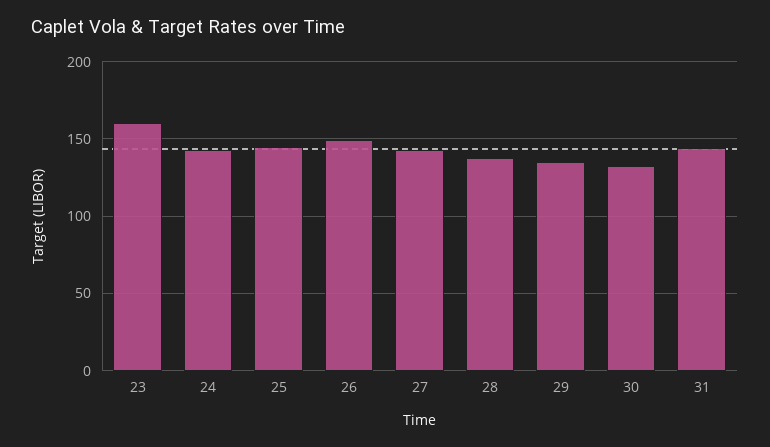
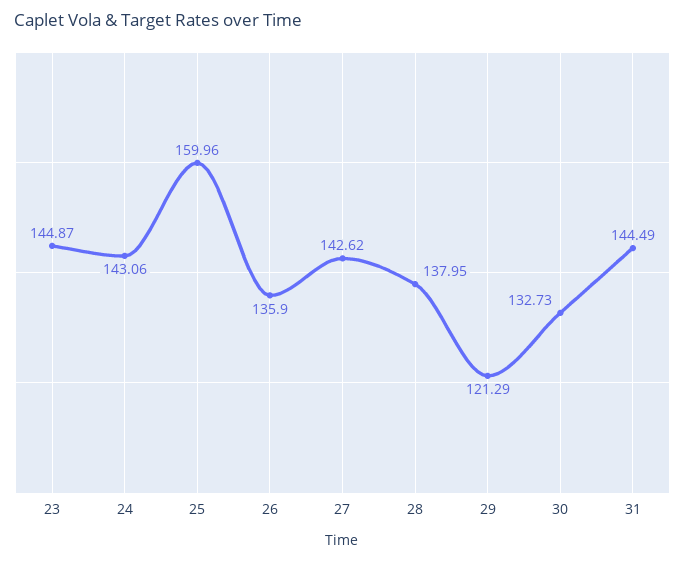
23: 160 -> 144.87
25: 145 -> 159.96
26: 150 -> 135.9
29: 135 -> 121.29

